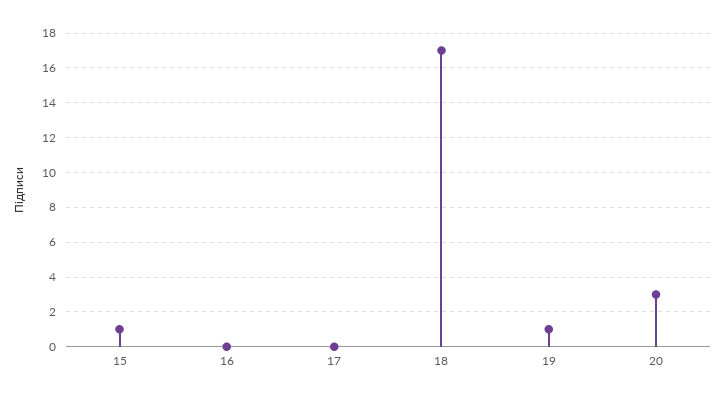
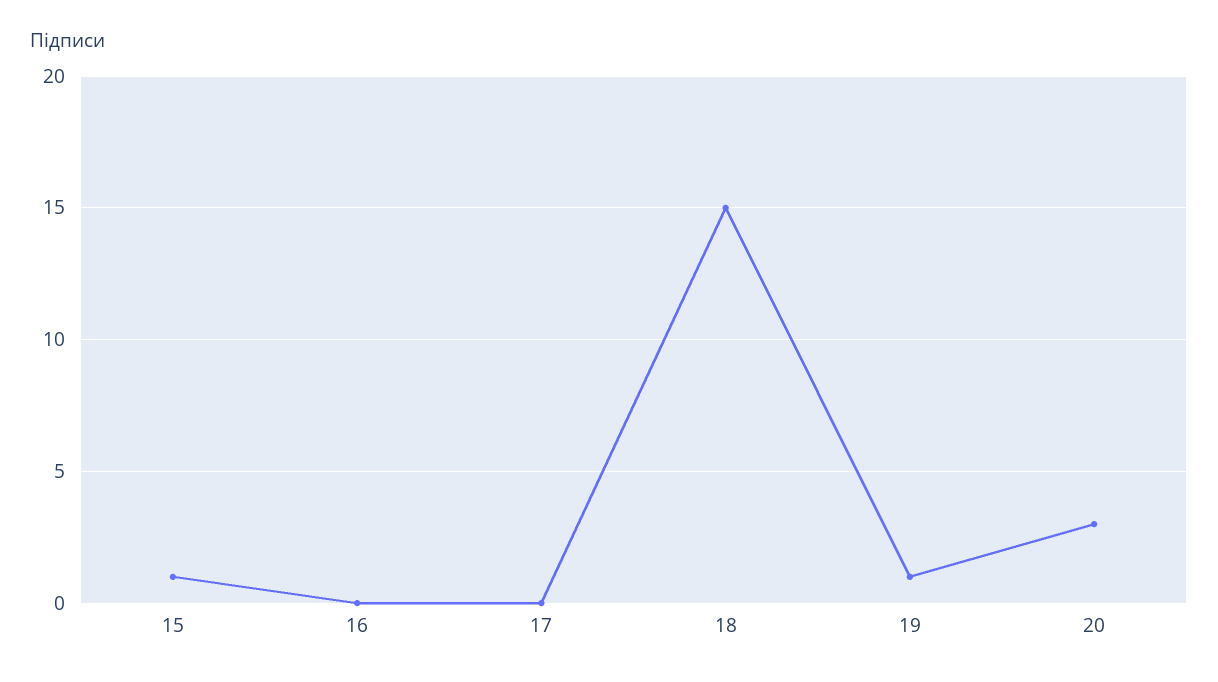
18: 17 -> 15

